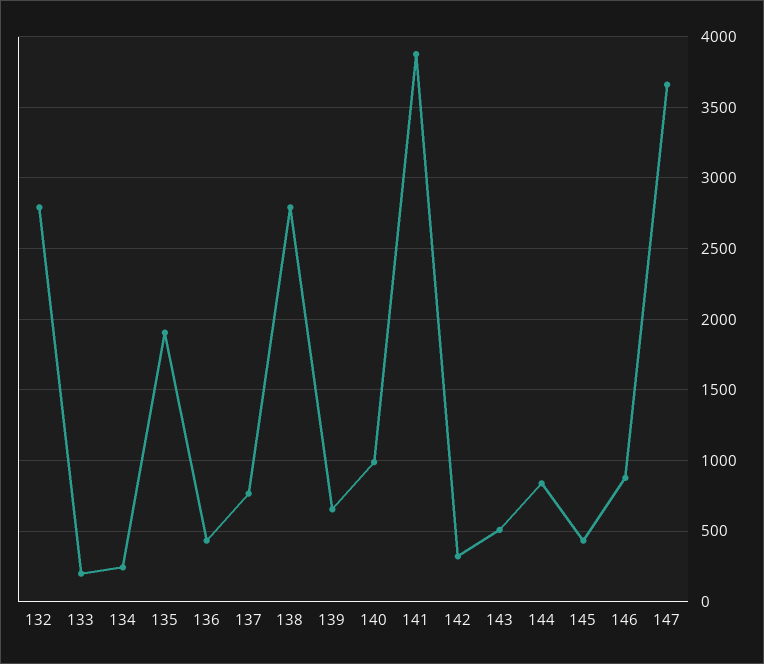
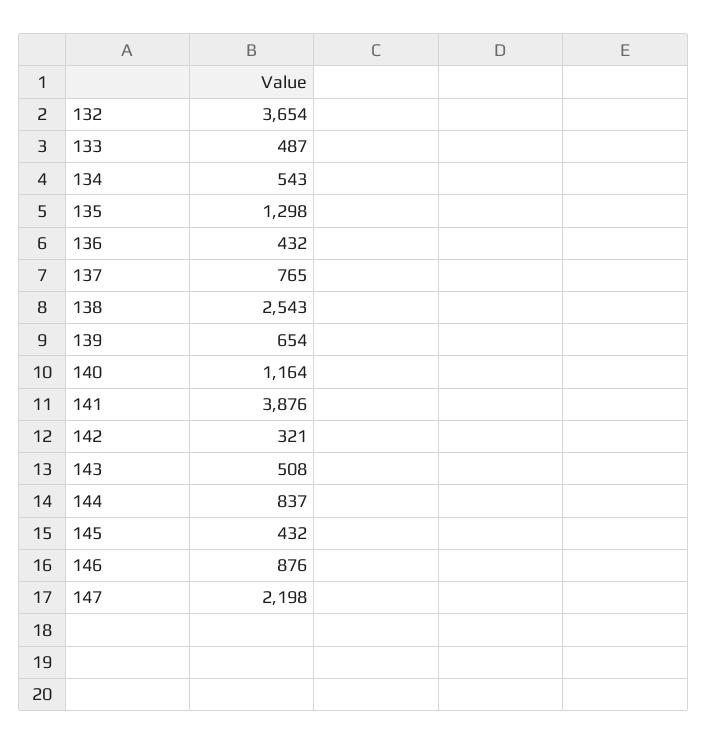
132: 2800 -> 3654
133: 200 -> 487
134: 250 -> 543
135: 1900 -> 1298
138: 2800 -> 2543
140: 1000 -> 1164
147: 3650 -> 2198

